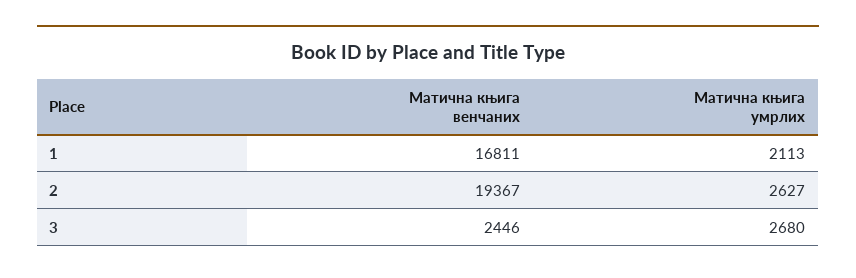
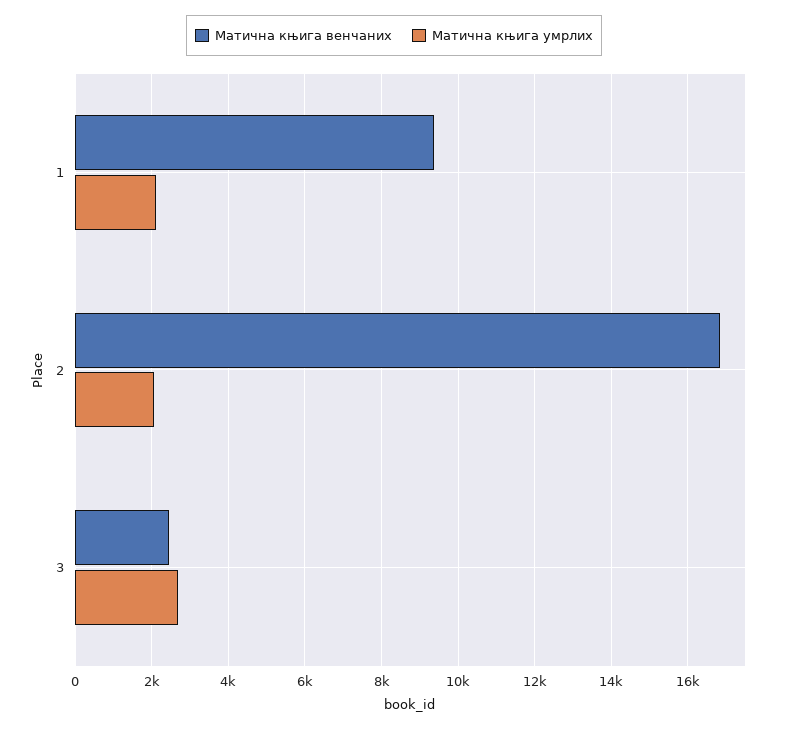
Матична књига венчаних, 1: 16811 -> 9400
Матична књига венчаних, 2: 19367 -> 16800
Матична књига умрлих, 2: 2627 -> 2000

